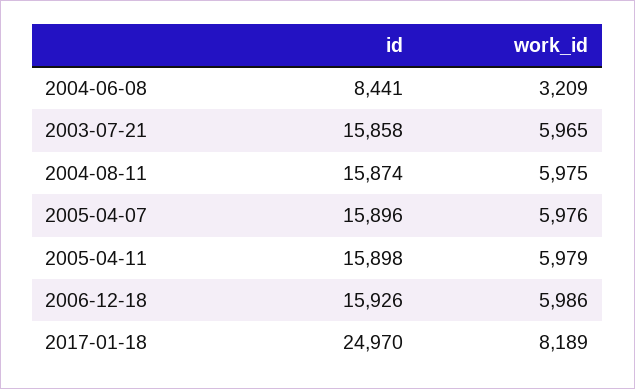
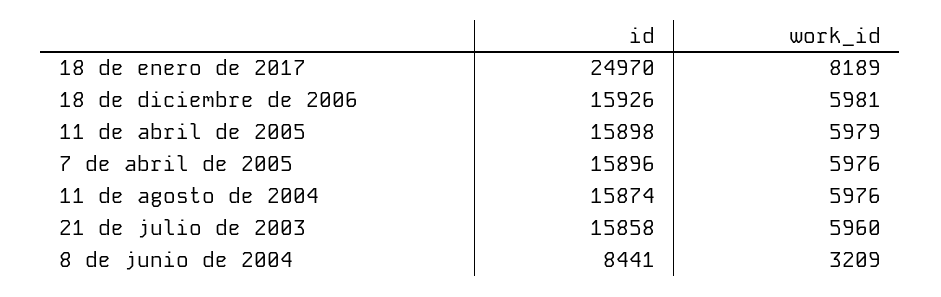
work_id, 2003-07-21: 5965 -> 5960
work_id, 2004-08-11: 5975 -> 5976
work_id, 2006-12-18: 5986 -> 5981

